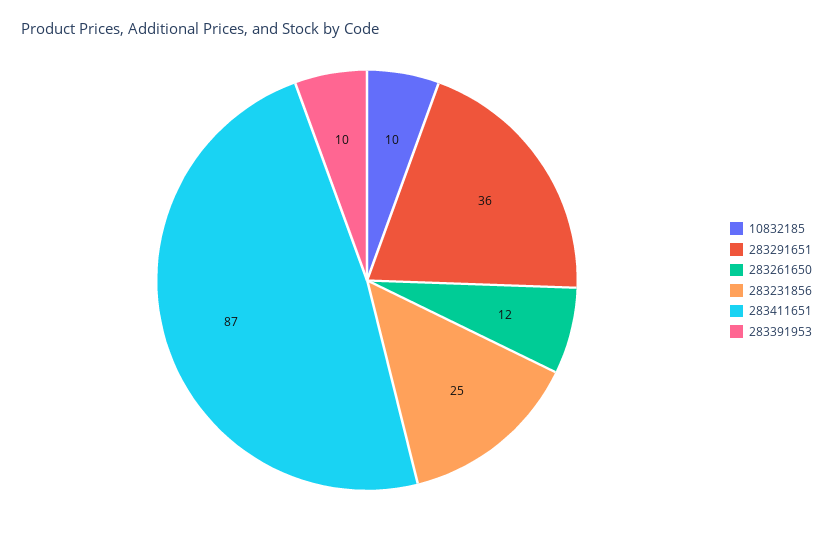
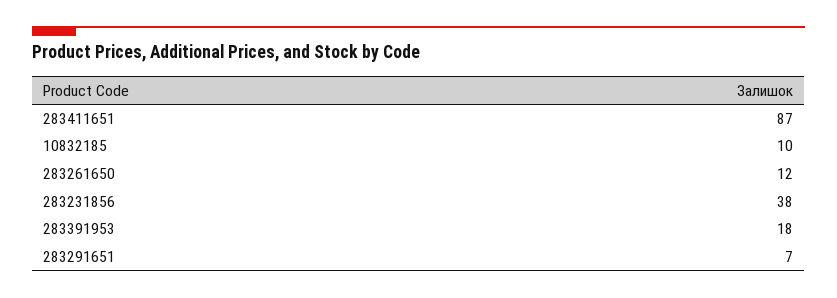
283291651: 36 -> 7
283231856: 25 -> 38
283391953: 10 -> 18

